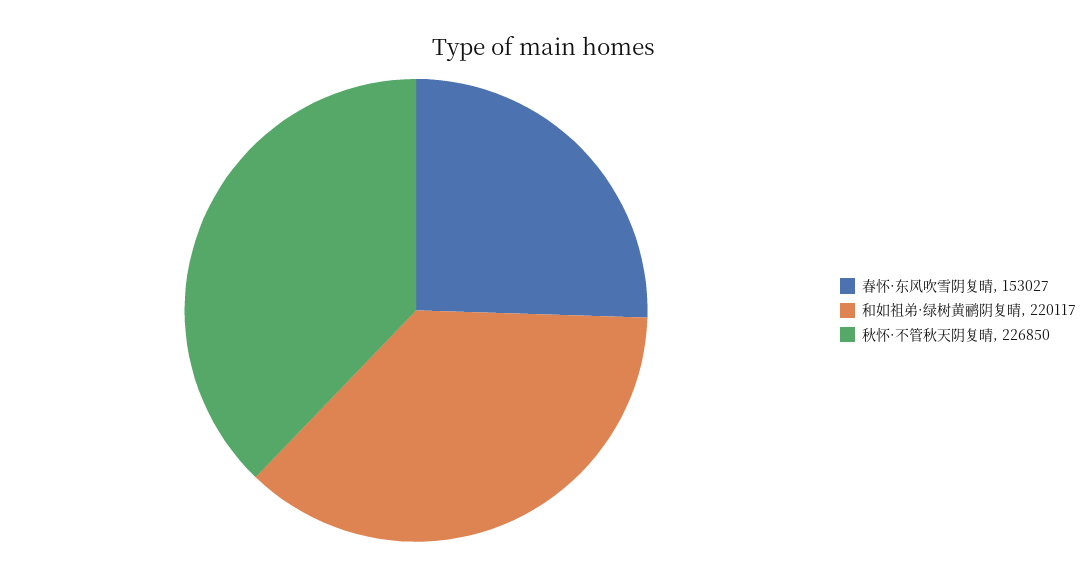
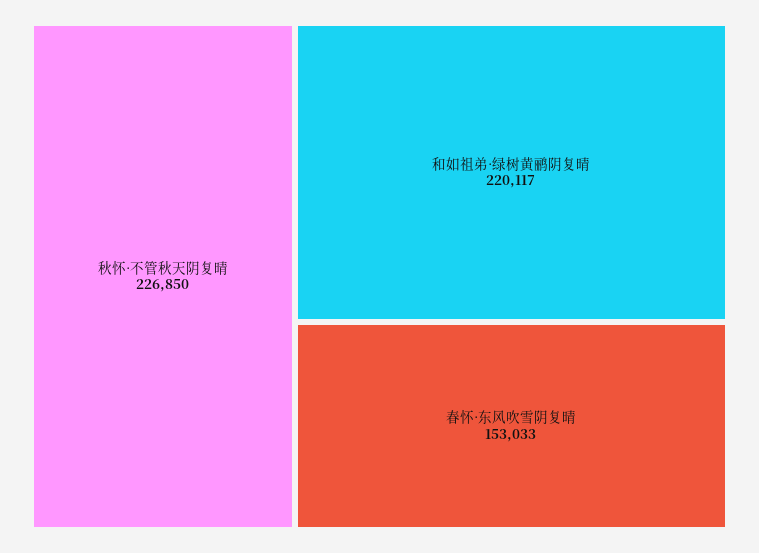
春怀·东风吹雪阴复晴: 153027 -> 153033

